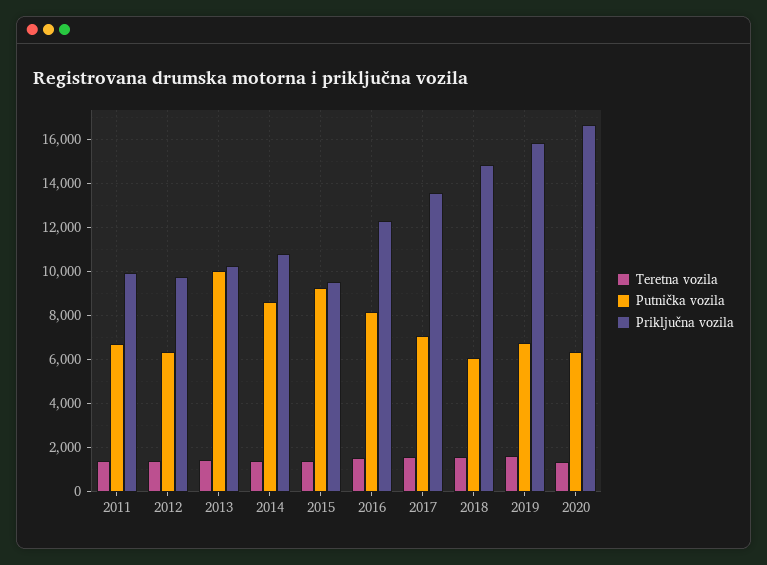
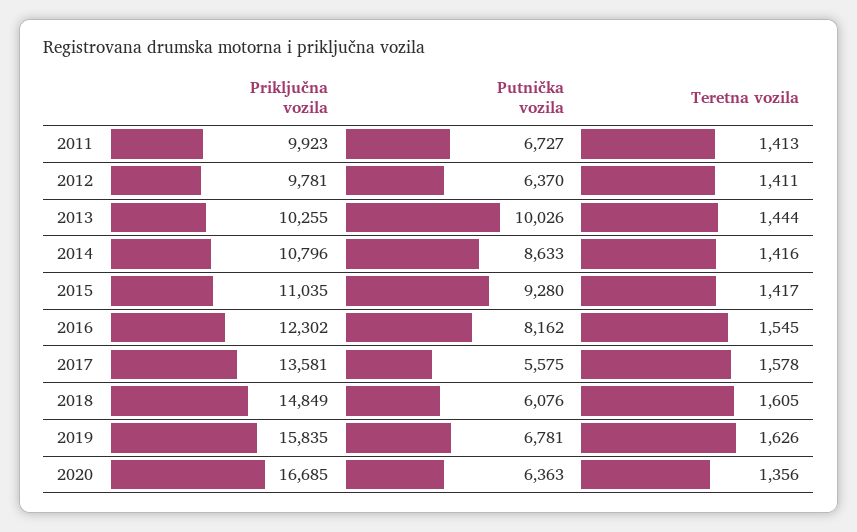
Priključna vozila, 2015: 9500 -> 11035
Putnička vozila, 2017: 7000 -> 5575

